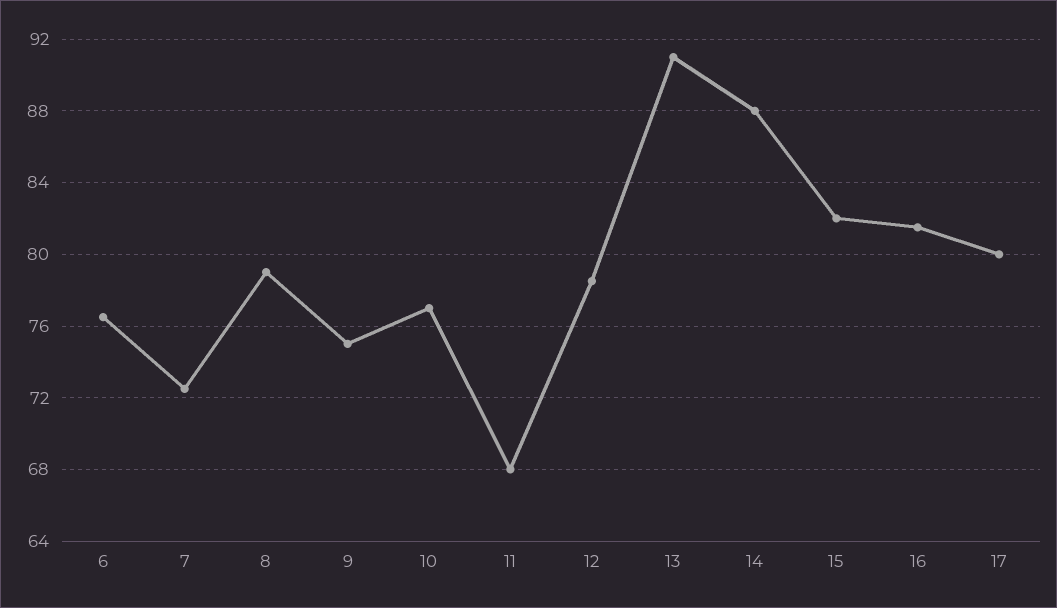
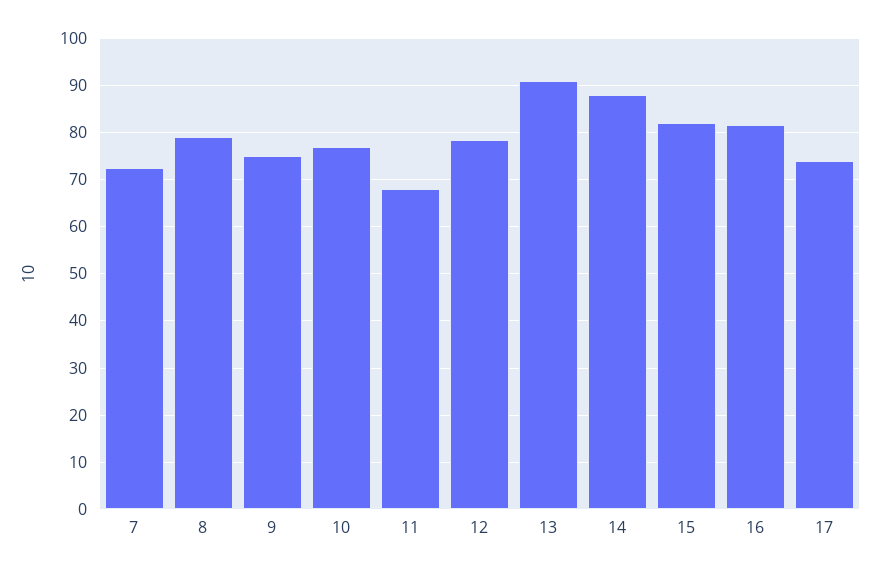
6: 76.5 -> none
17: 80 -> 74

